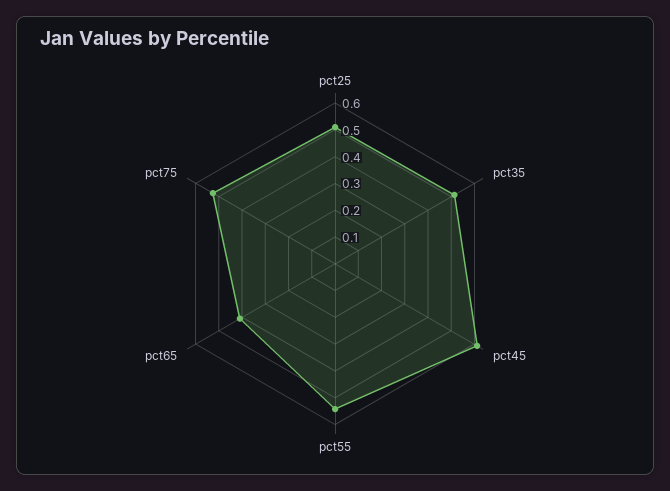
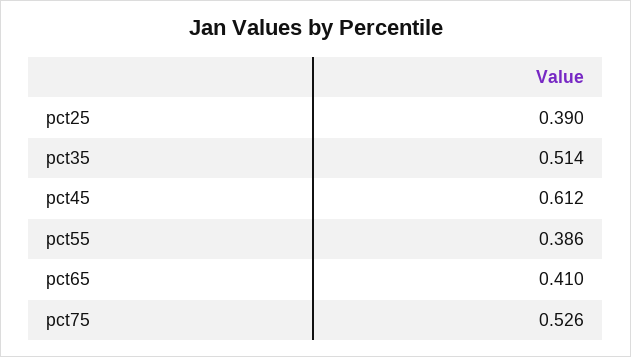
pct25: 0.5 -> 0.39
pct55: 0.55 -> 0.386

